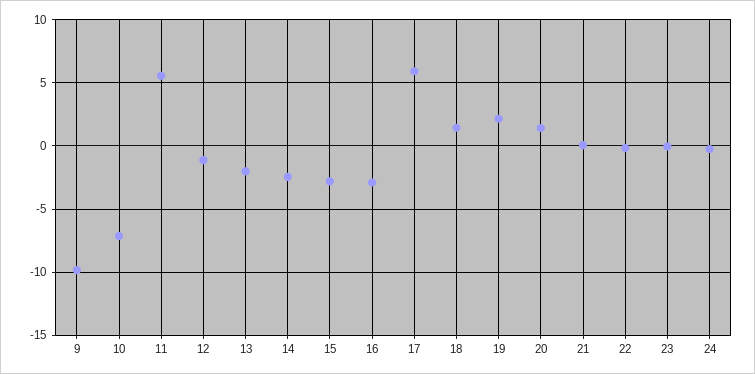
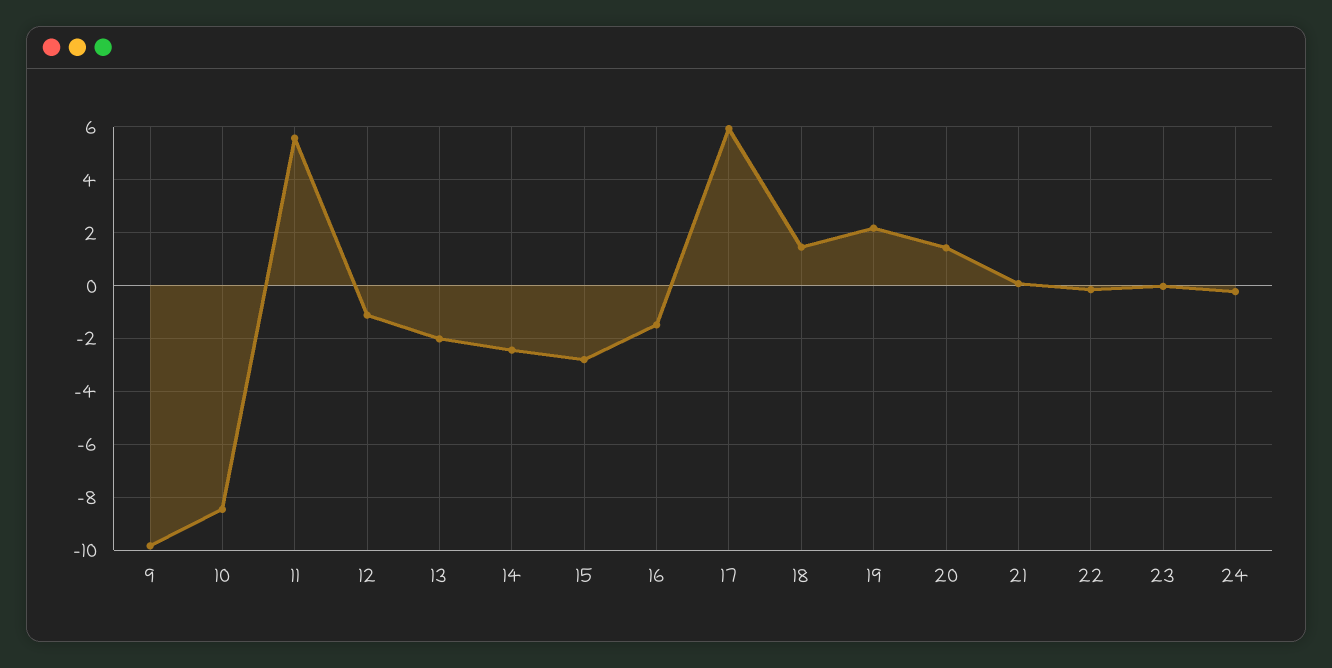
10: -7 -> -8.5
16: -3 -> -1.5

